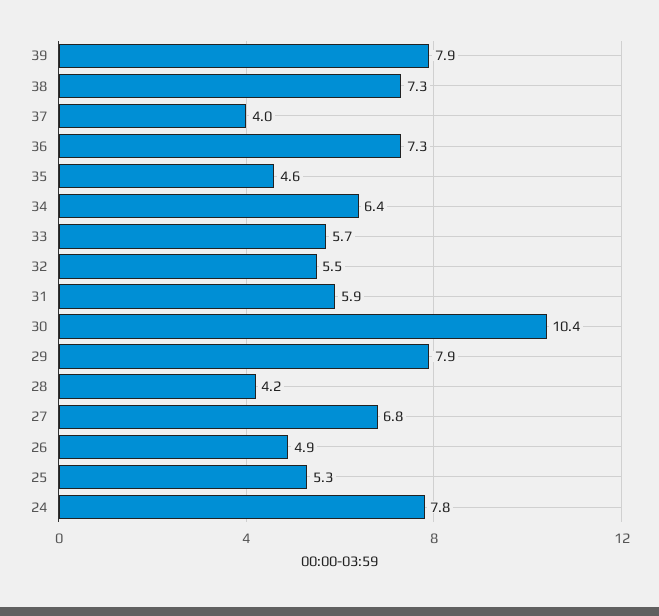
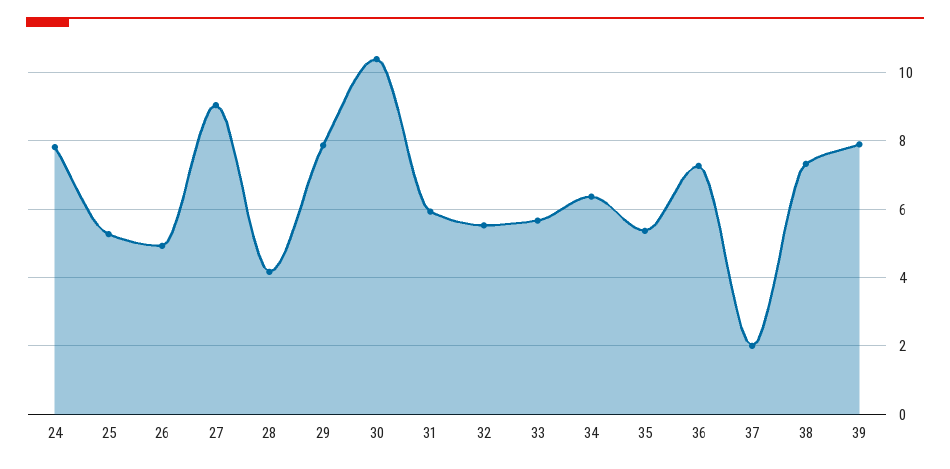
37: 4 -> 2
35: 4.6 -> 5.4
27: 6.8 -> 9

